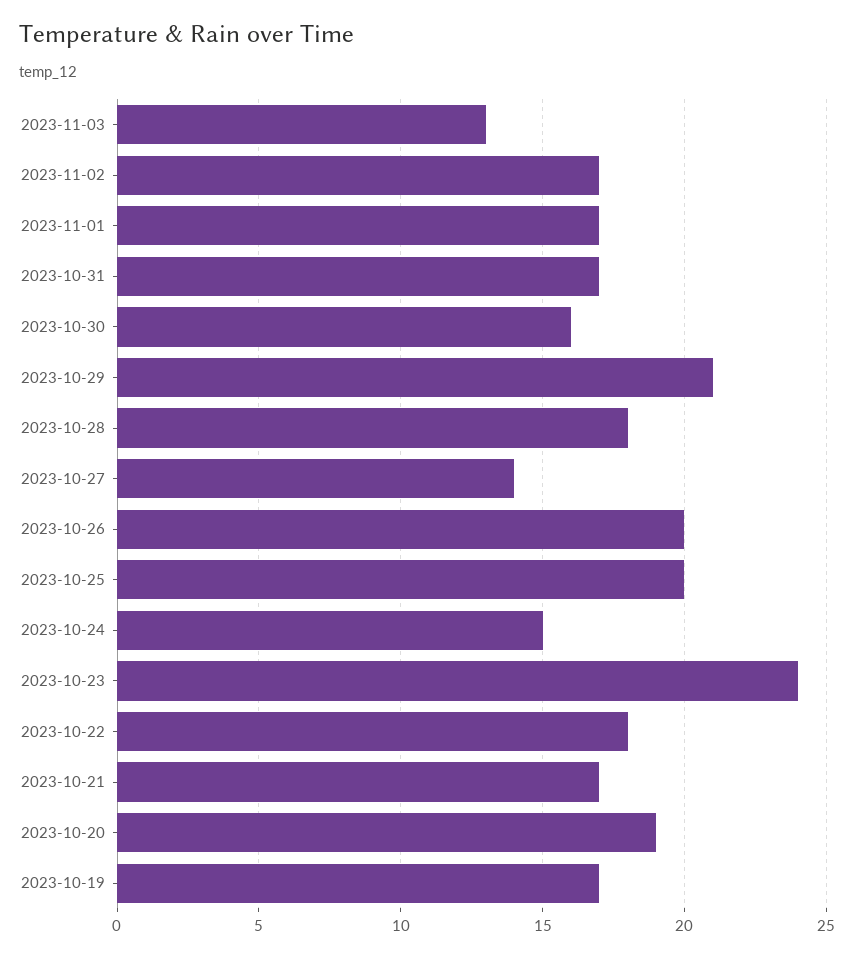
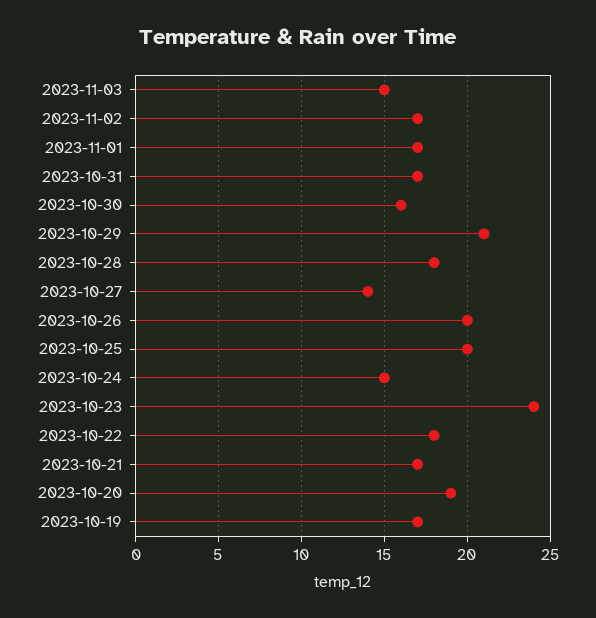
2023-11-03: 13 -> 15

